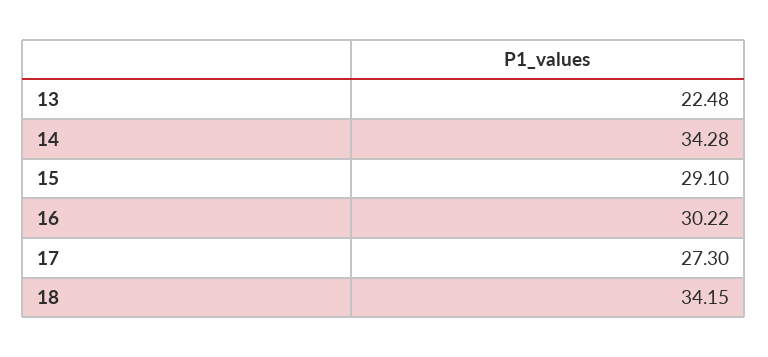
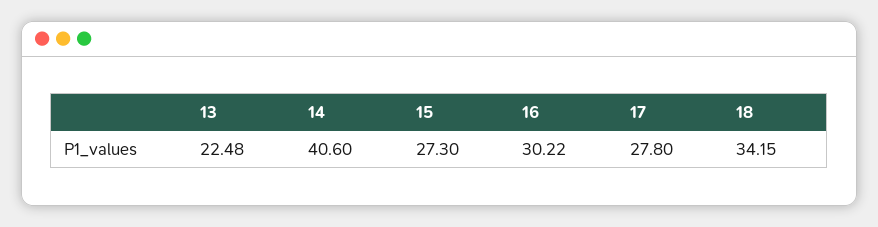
14: 34.28 -> 40.6
15: 29.1 -> 27.3
17: 27.3 -> 27.8

